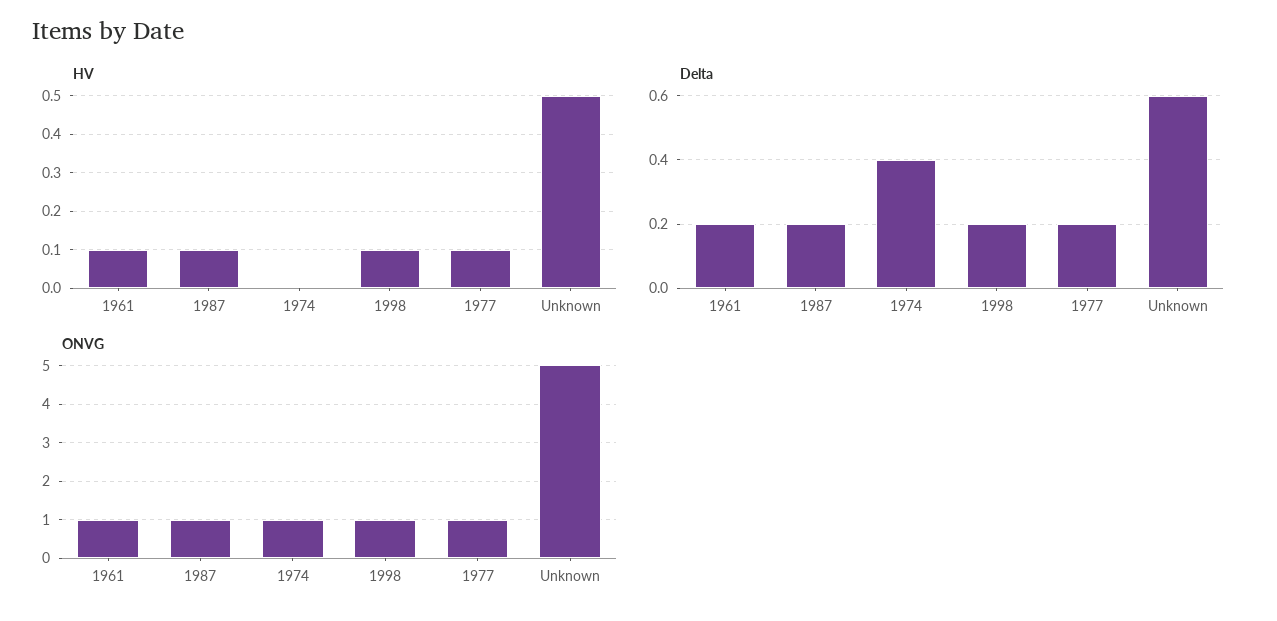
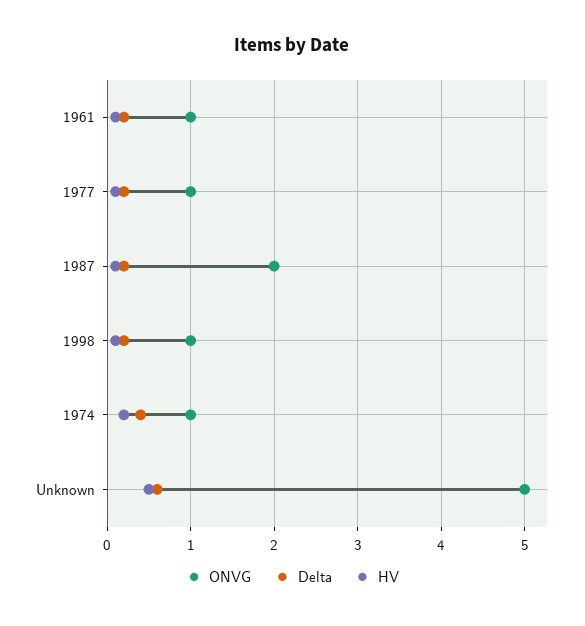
HV, 1974: 0 -> 0.2
ONVG, 1987: 1 -> 2

